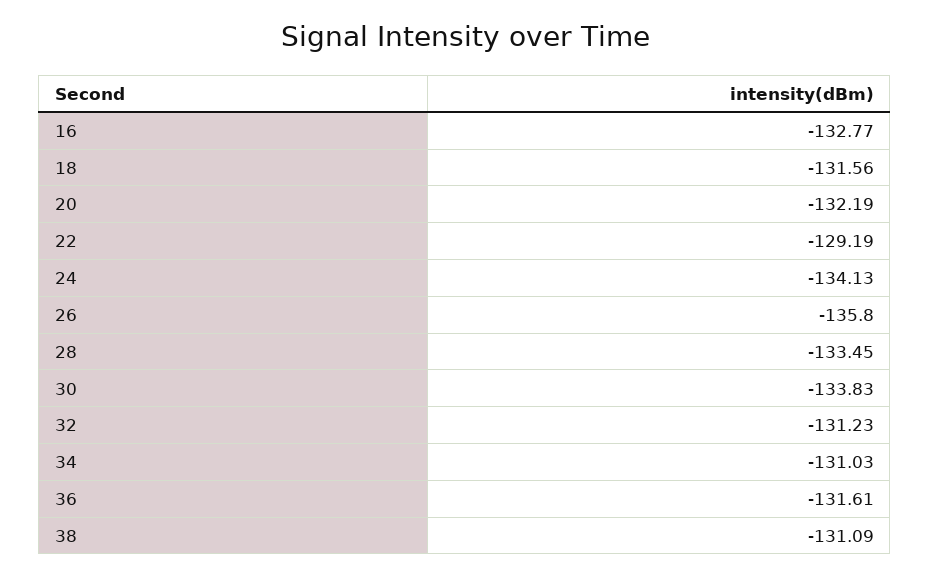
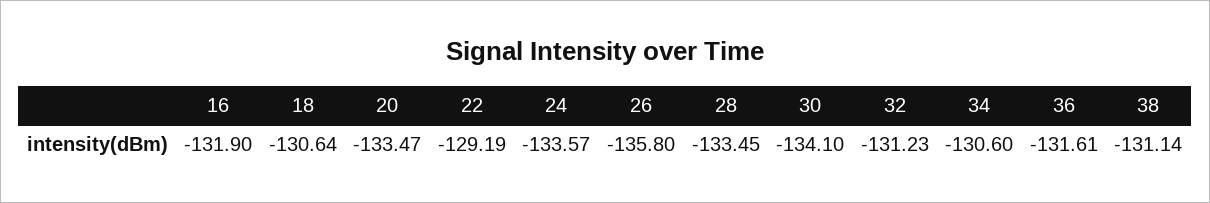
16: -132.77 -> -131.9
18: -131.56 -> -130.64
20: -132.19 -> -133.47
24: -134.13 -> -133.57
30: -133.83 -> -134.1
34: -131.03 -> -130.6
38: -131.09 -> -131.14

